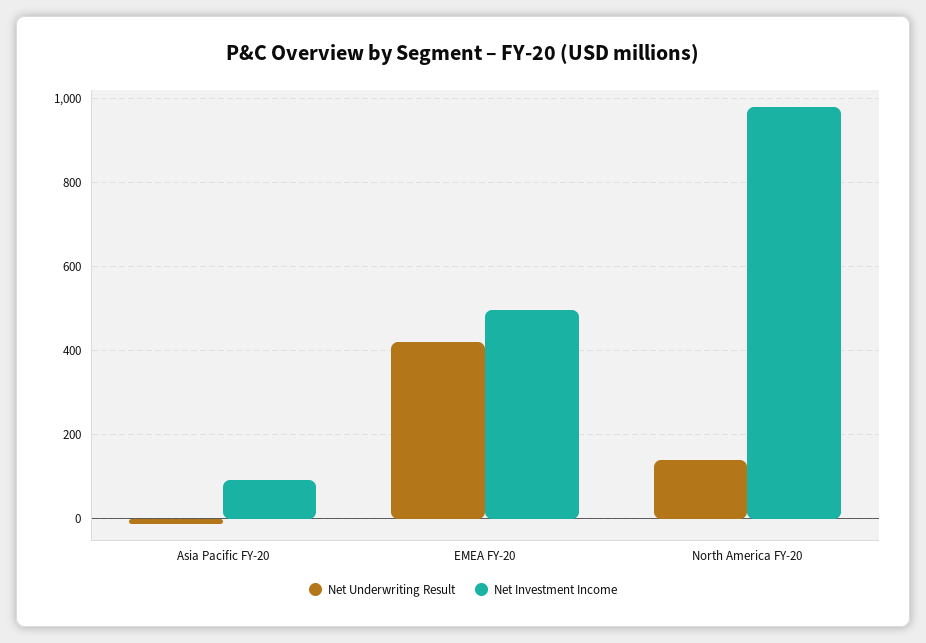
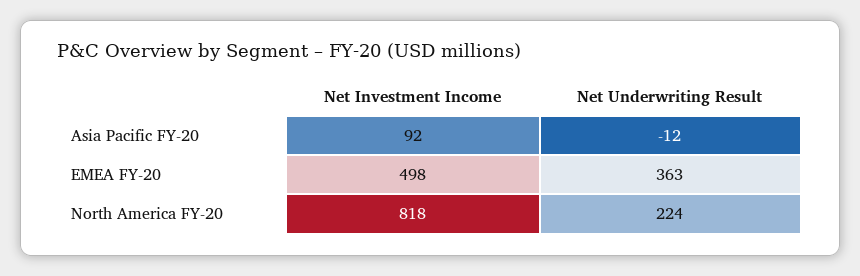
Net Underwriting Result, EMEA FY-20: 420 -> 363
Net Underwriting Result, North America FY-20: 140 -> 224
Net Investment Income, North America FY-20: 980 -> 818

